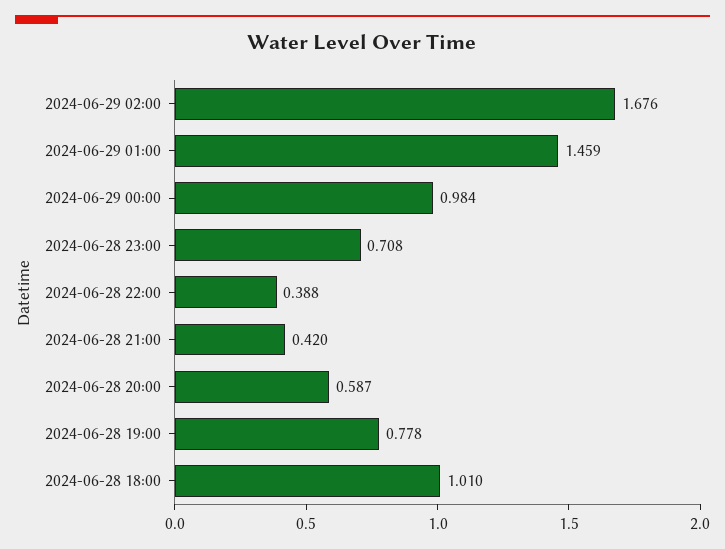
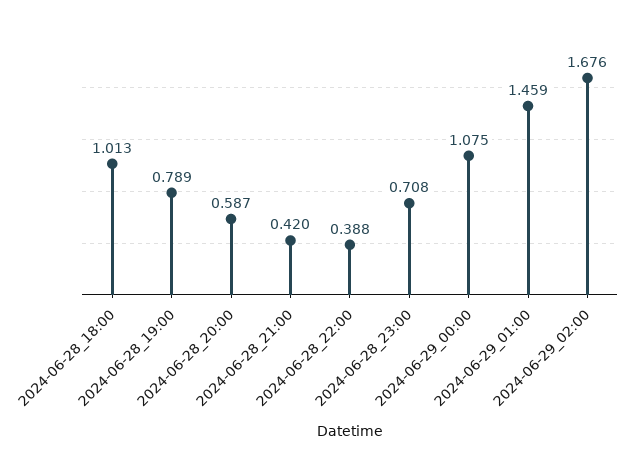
2024-06-29 00:00: 0.984 -> 1.075
2024-06-28 19:00: 0.778 -> 0.789
2024-06-28 18:00: 1.01 -> 1.013

